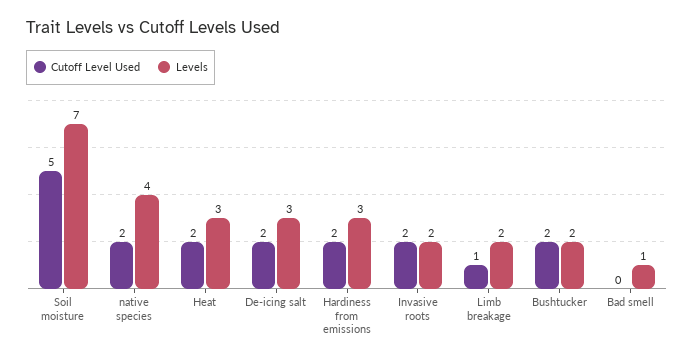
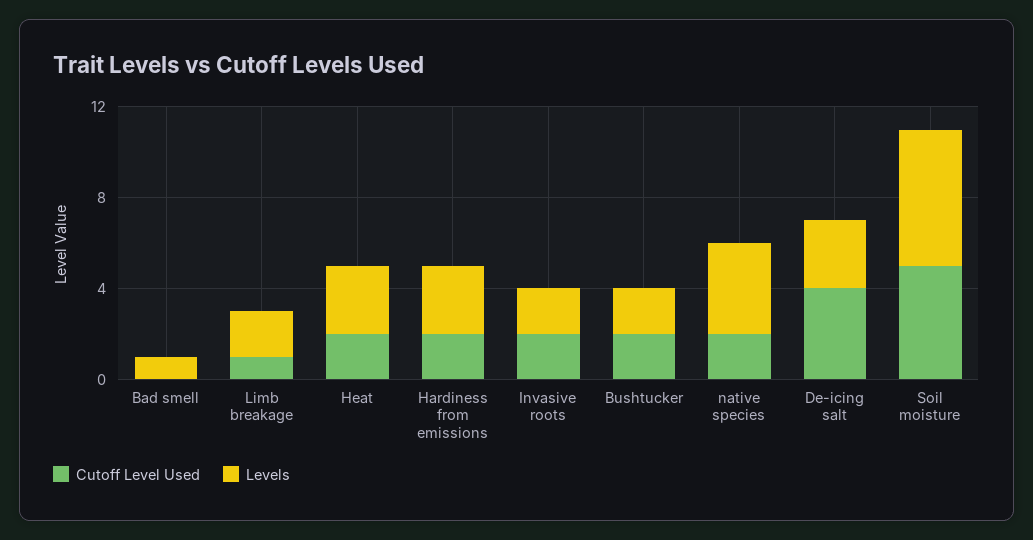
Levels, Soil moisture: 7 -> 6
Cutoff Level Used, De-icing salt: 2 -> 4

